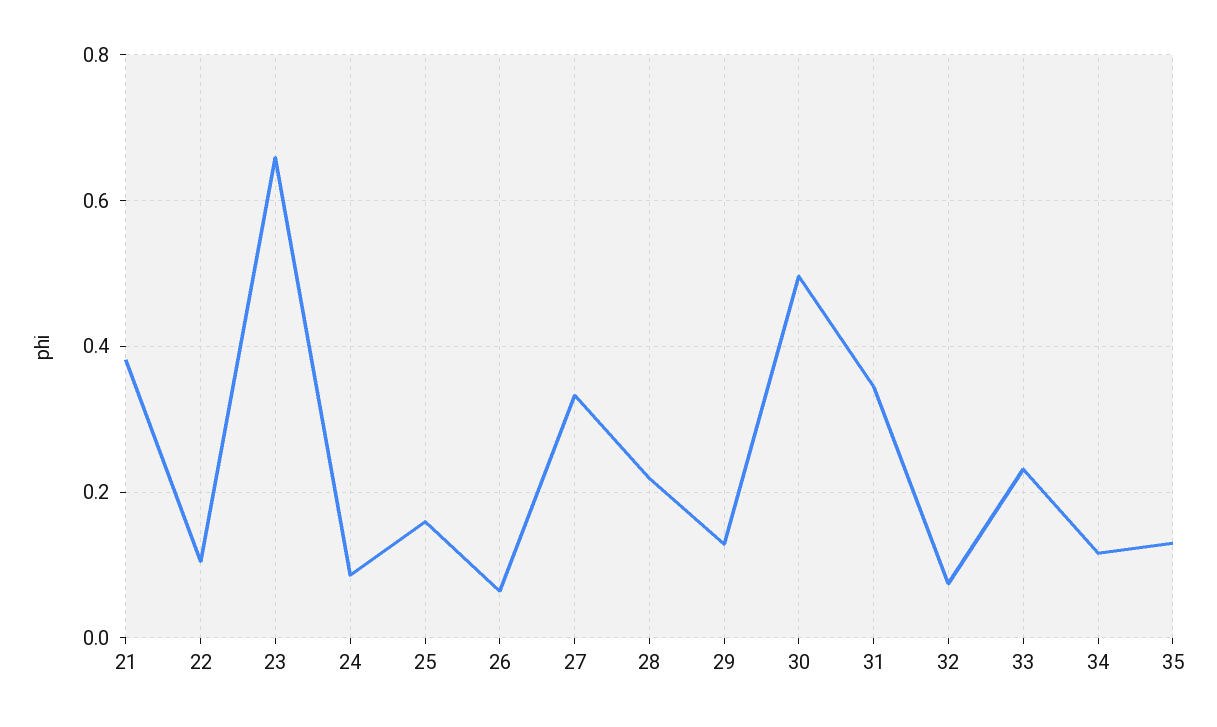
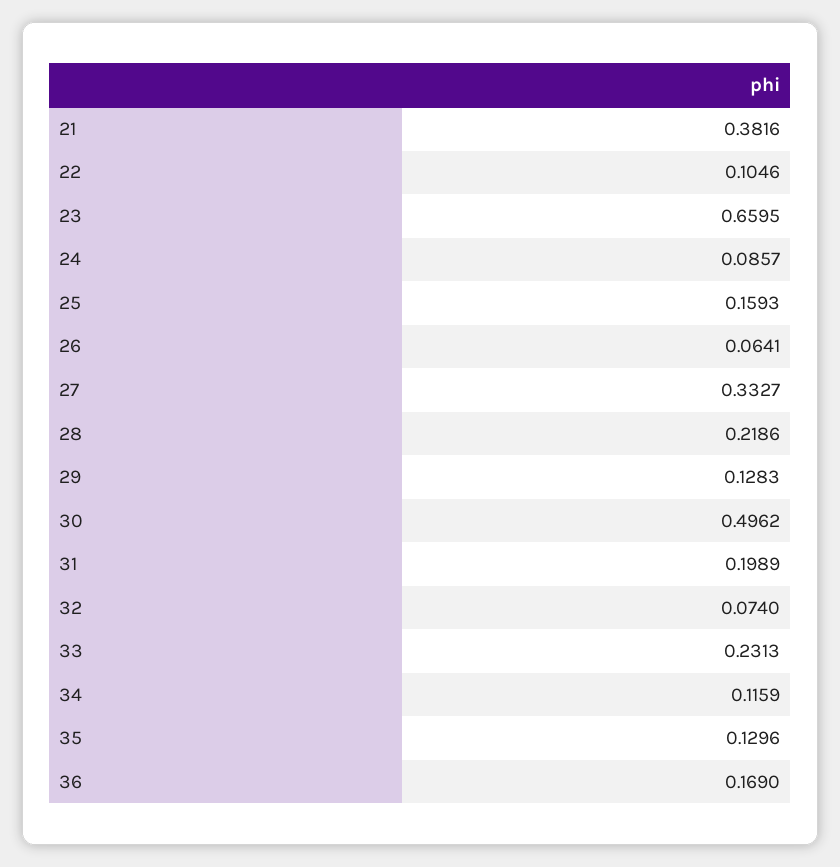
31: 0.34 -> 0.1989
36: none -> 0.169

